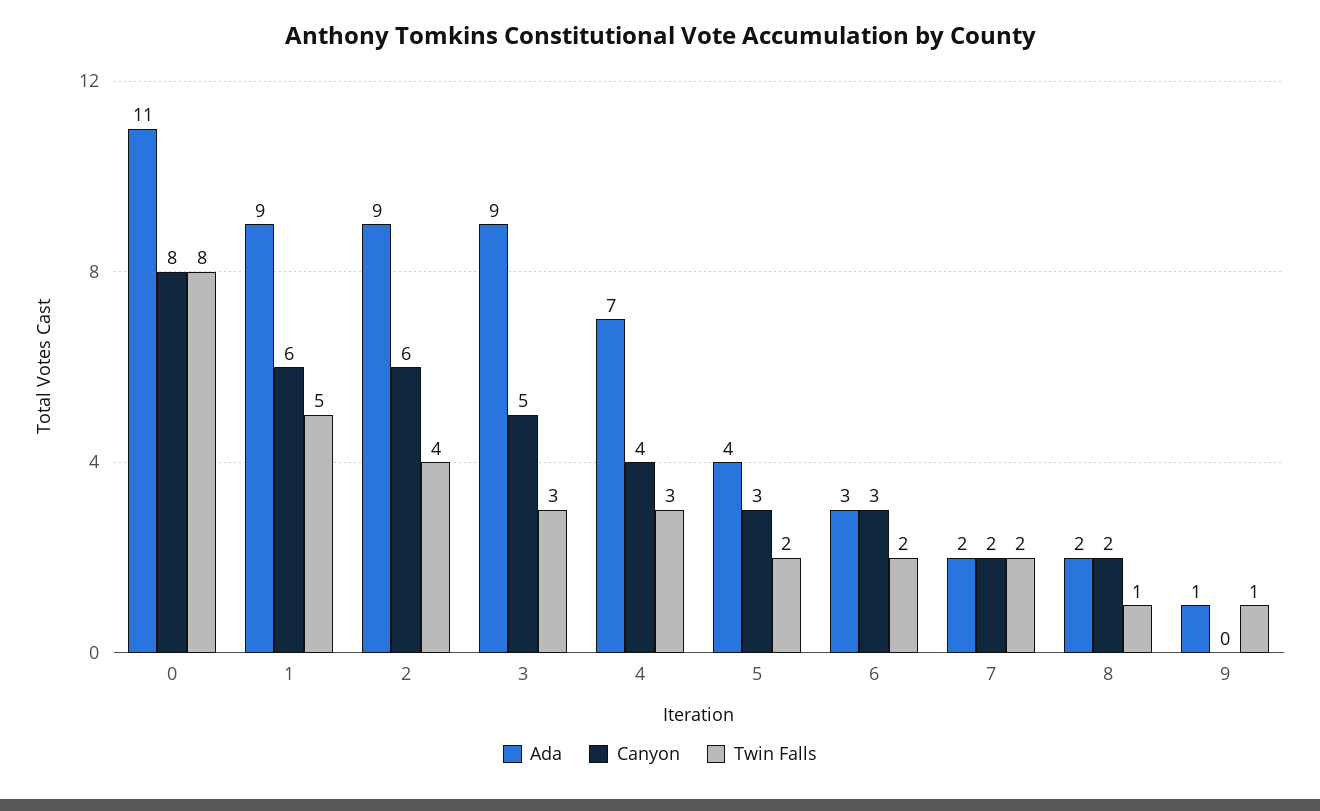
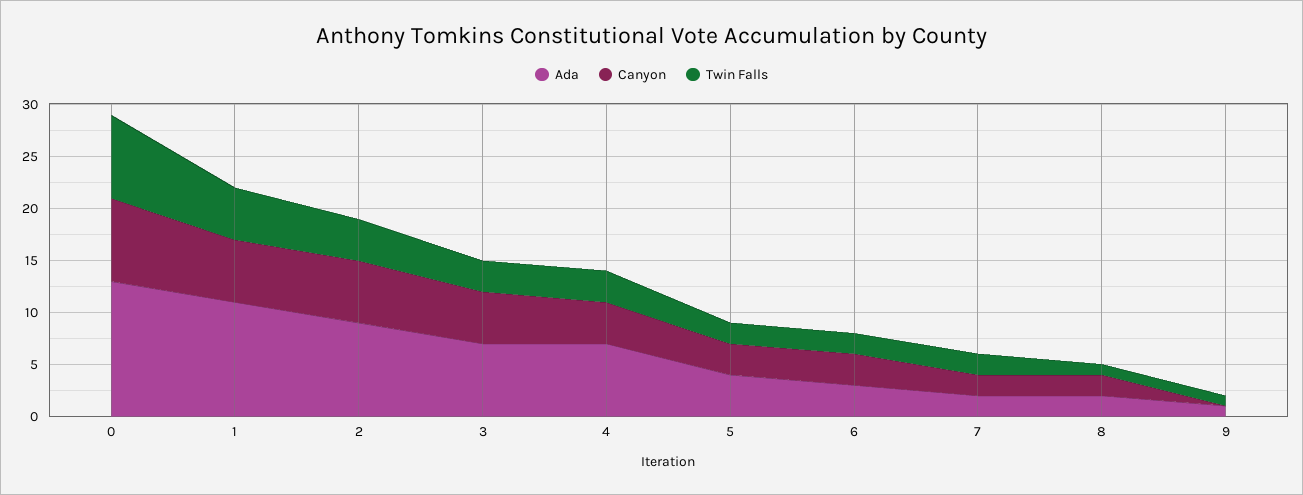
Ada, 0: 11 -> 13
Ada, 1: 9 -> 11
Ada, 3: 9 -> 7

